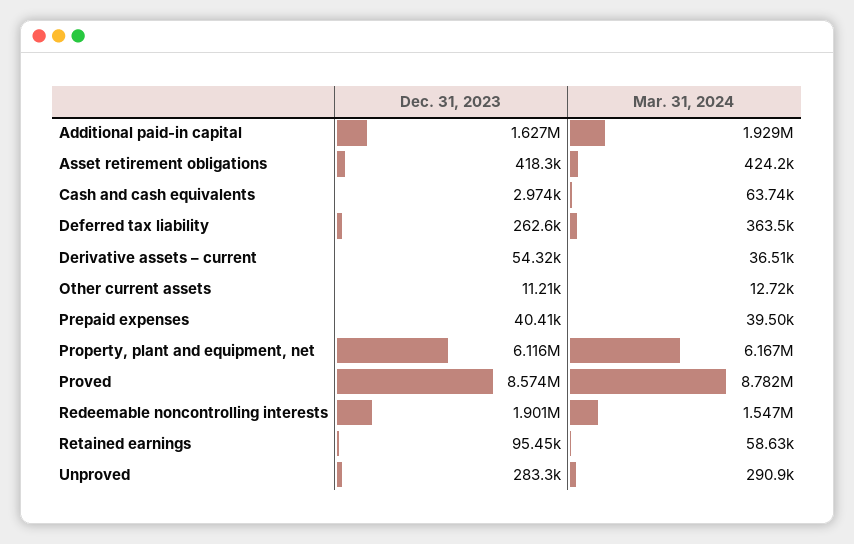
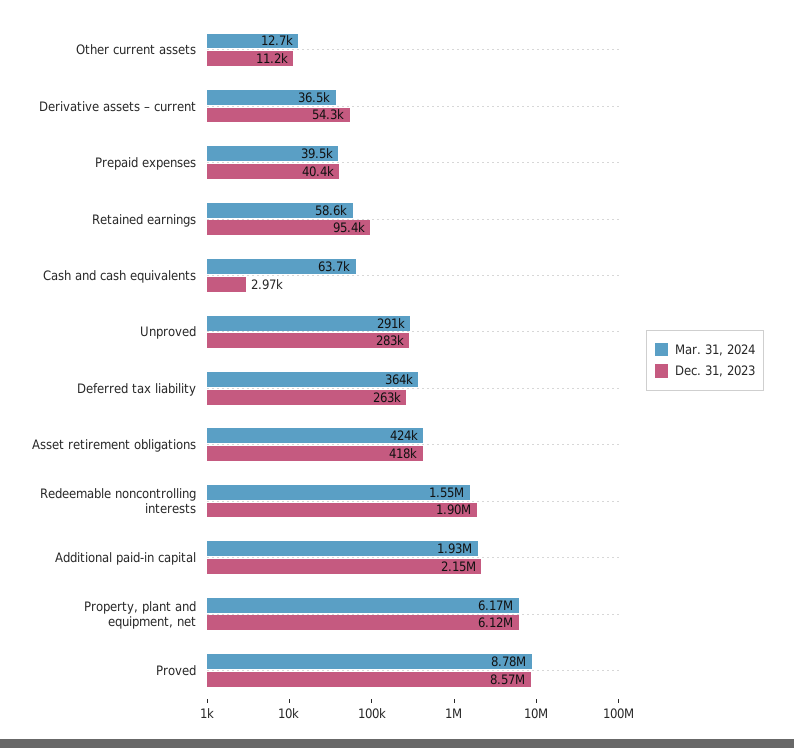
Dec. 31, 2023, Additional paid-in capital: 1627000 -> 2150000

